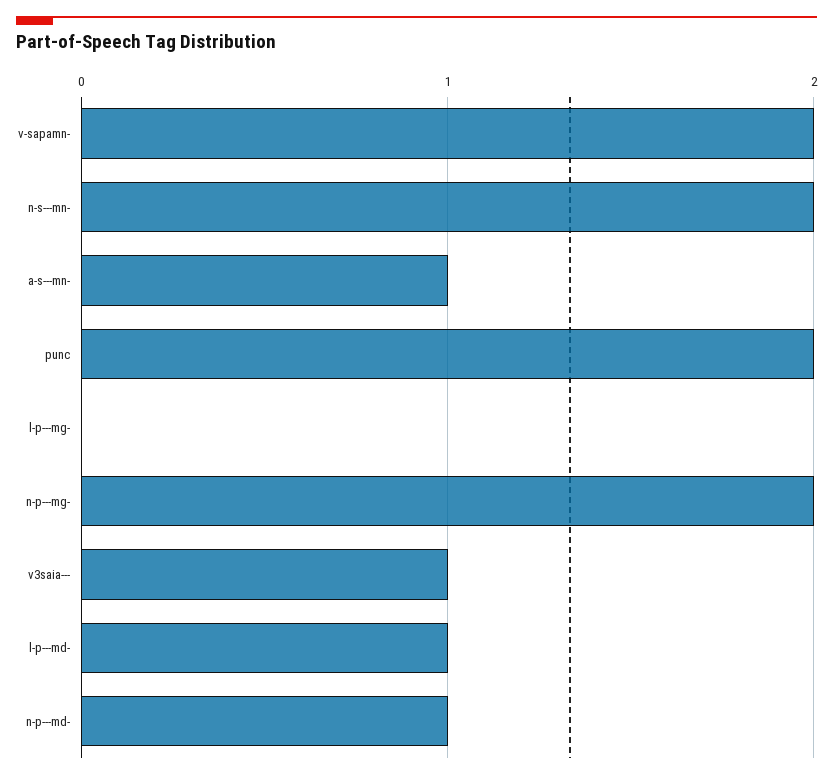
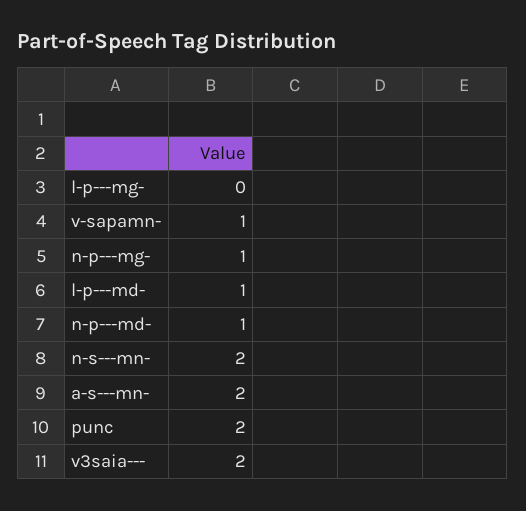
v-sapamn-: 2 -> 1
a-s---mn-: 1 -> 2
n-p---mg-: 2 -> 1
v3saia---: 1 -> 2

